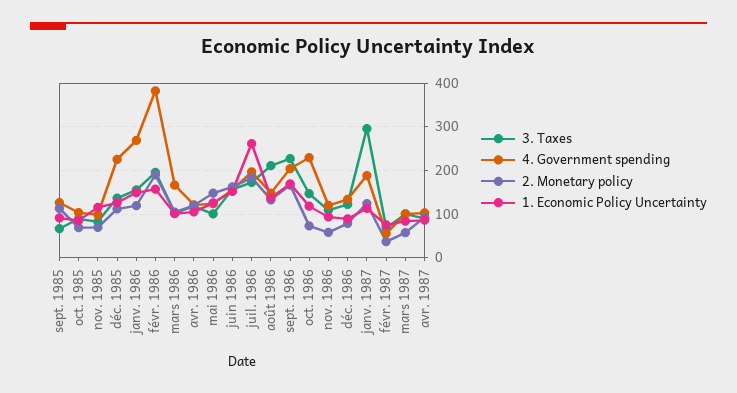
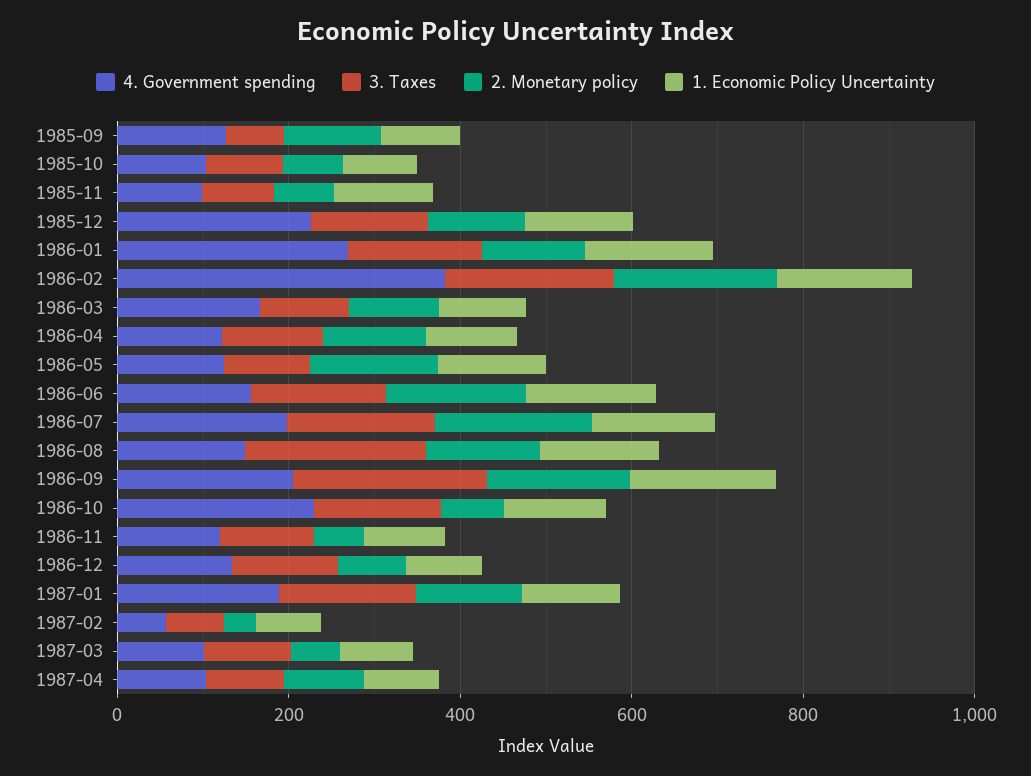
1. Economic Policy Uncertainty, juil. 1986: 260 -> 150
3. Taxes, janv. 1987: 300 -> 150

